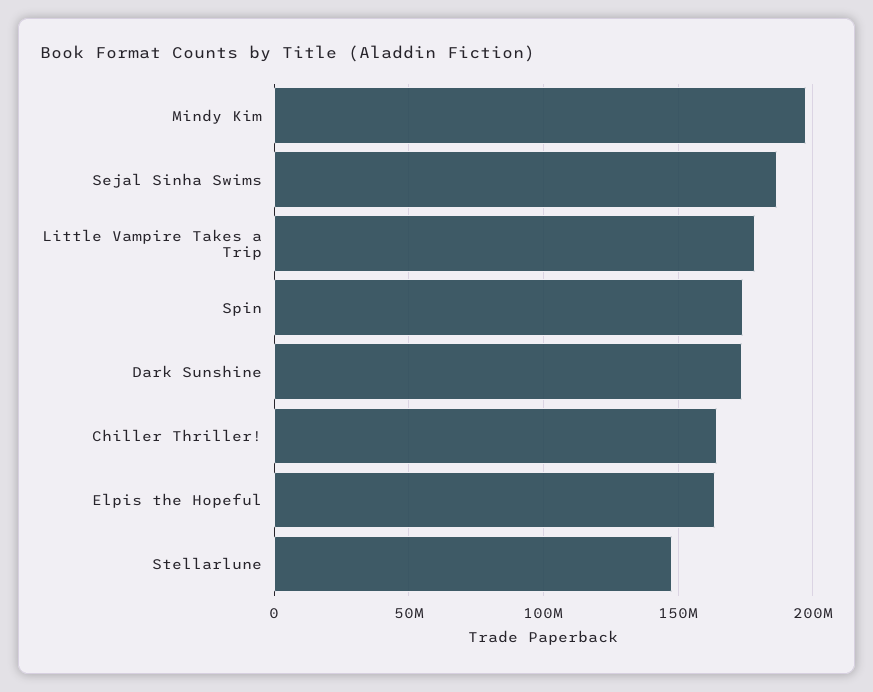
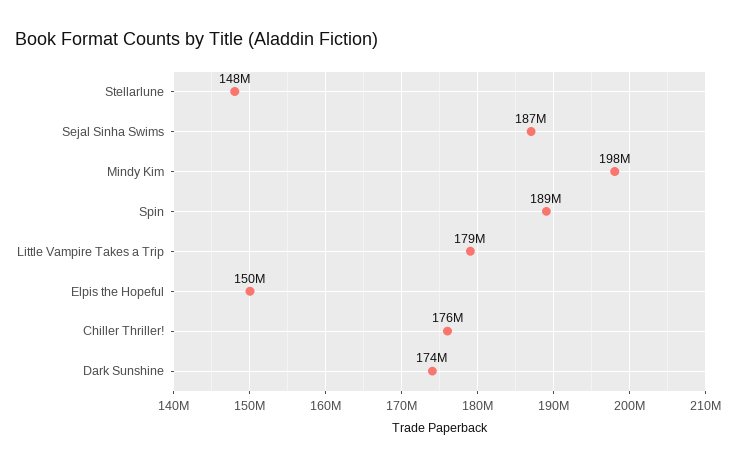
Spin: 175000000 -> 189000000
Chiller Thriller!: 165000000 -> 176000000
Elpis the Hopeful: 165000000 -> 150000000

